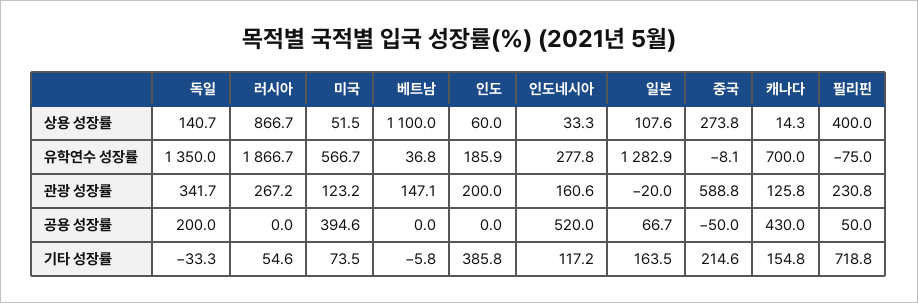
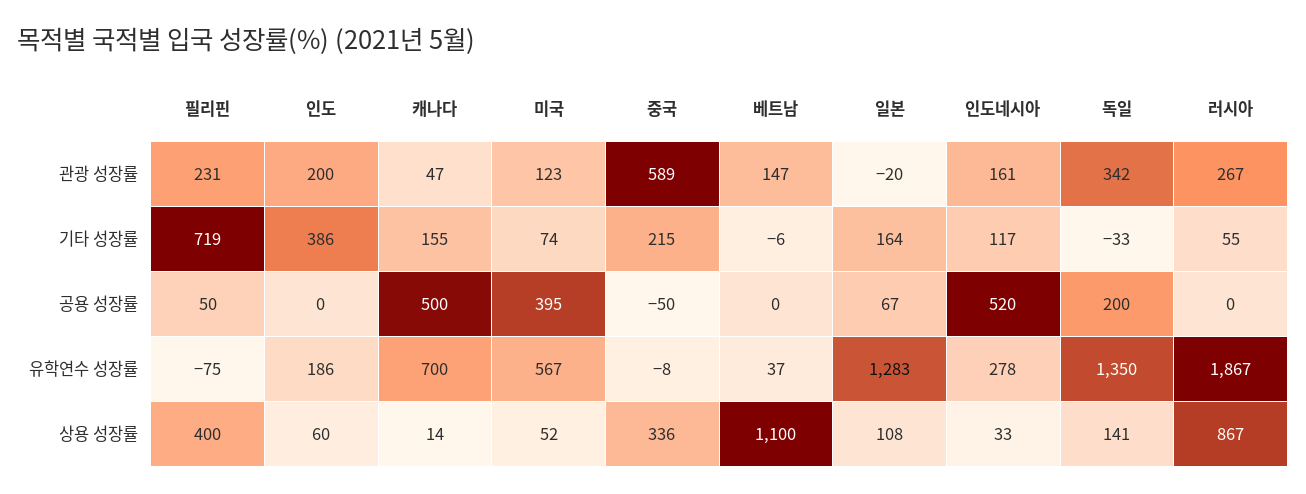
중국, 상용 성장률: 273.8 -> 336
캐나다, 관광 성장률: 125.8 -> 47
캐나다, 공용 성장률: 430 -> 500

